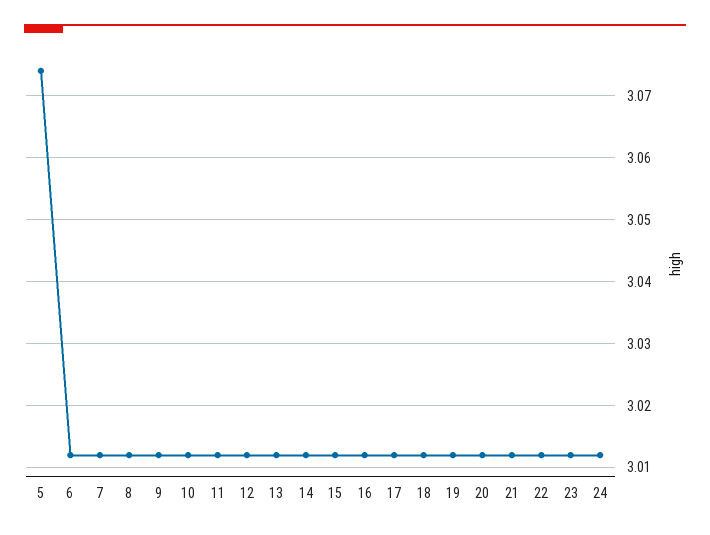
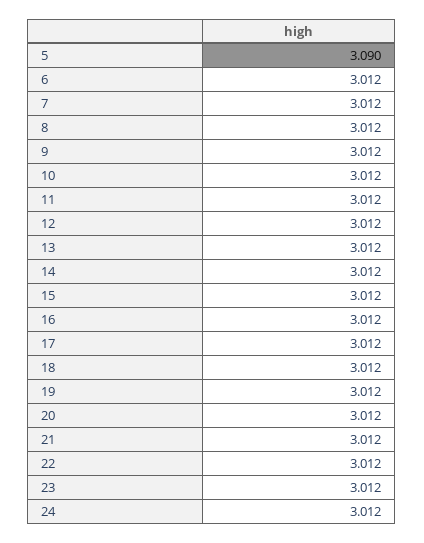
5: 3.074 -> 3.09

